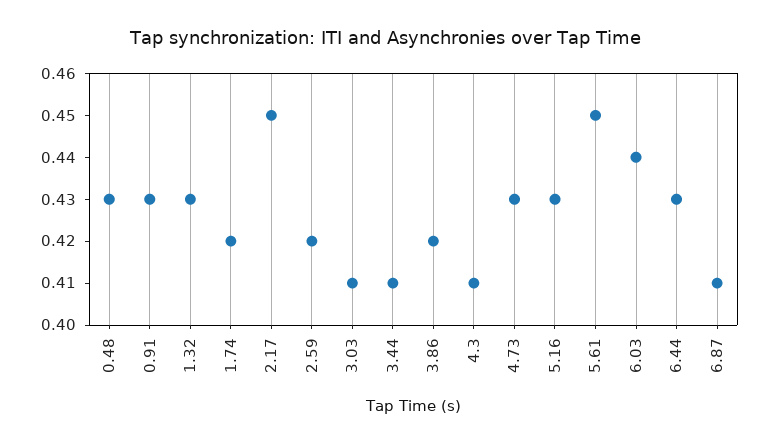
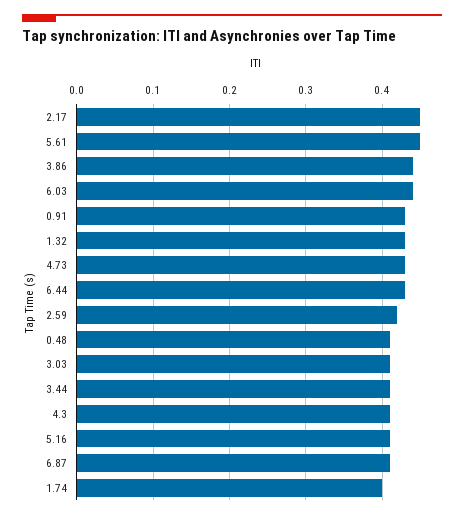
0.48: 0.43 -> 0.41
1.74: 0.42 -> 0.4
3.86: 0.42 -> 0.44
5.16: 0.43 -> 0.41

